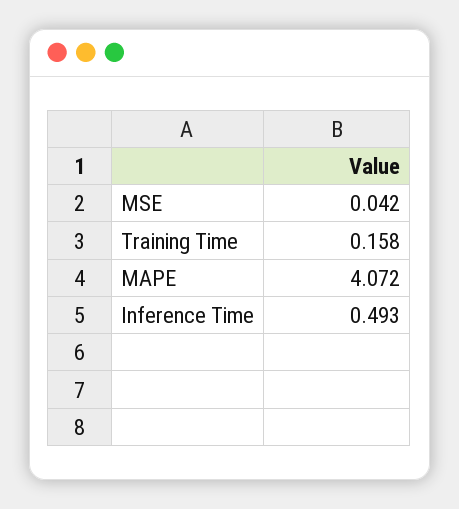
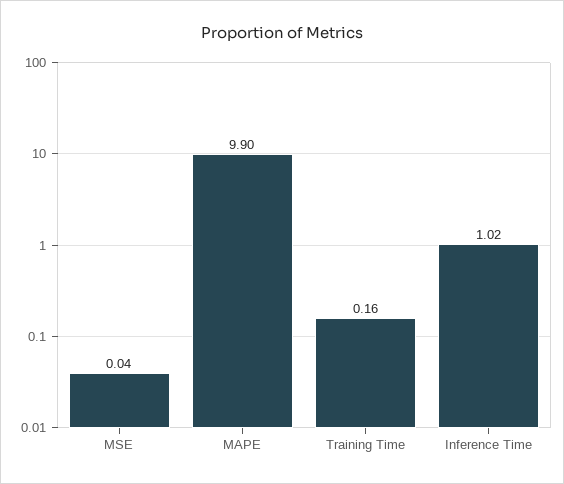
MAPE: 4.072 -> 9.9
Inference Time: 0.493 -> 1.02

